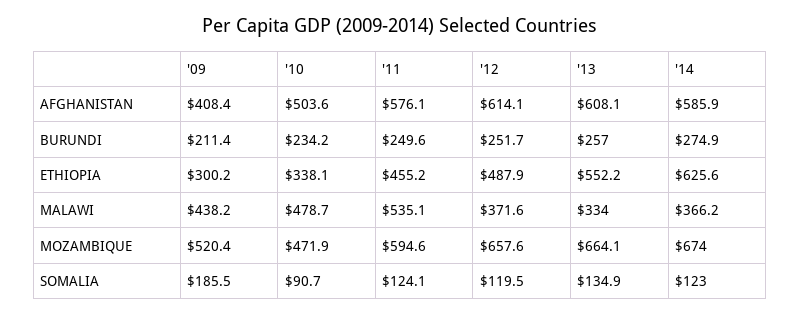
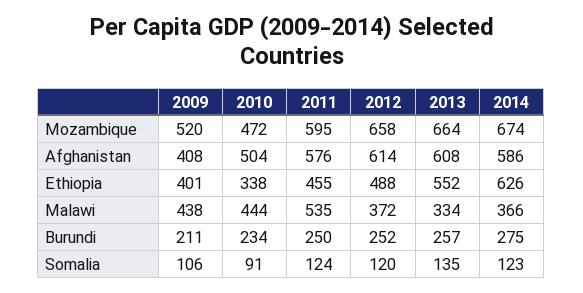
'09, ETHIOPIA: 300.2 -> 401
'10, MALAWI: 478.7 -> 444
'09, SOMALIA: 185.5 -> 106

